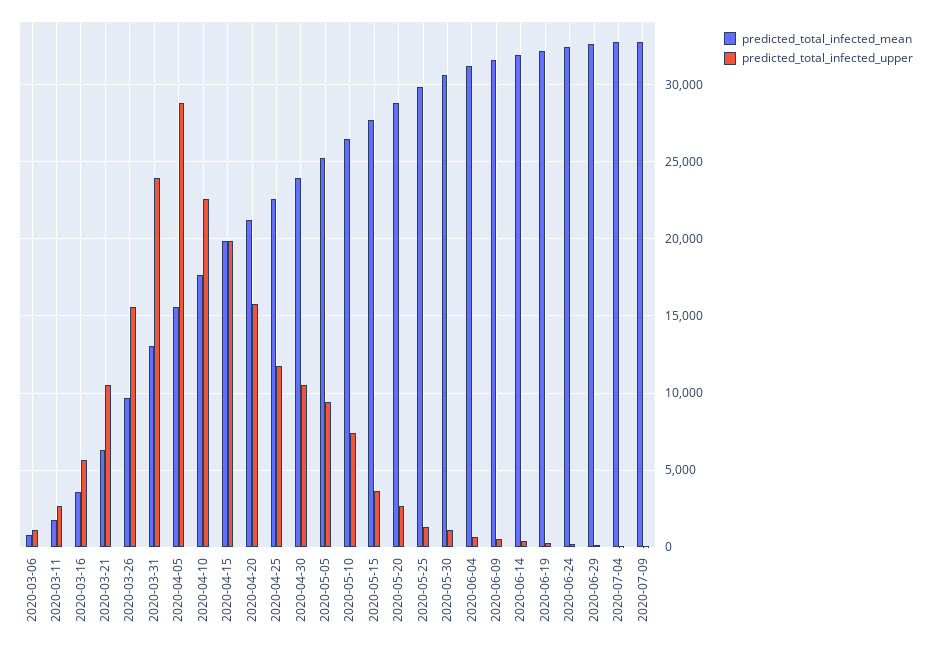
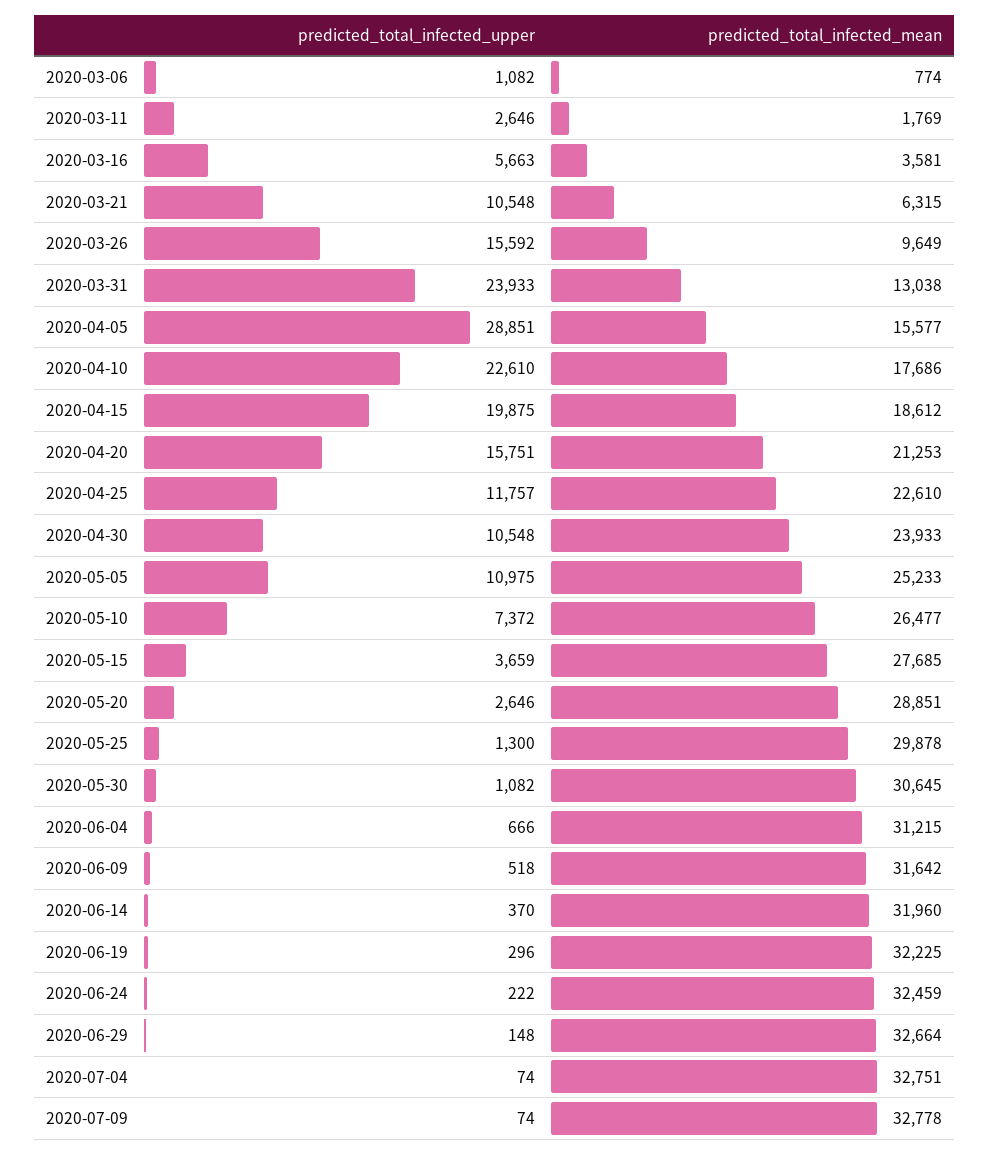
predicted_total_infected_mean, 2020-04-15: 20000 -> 18612
predicted_total_infected_upper, 2020-05-05: 9500 -> 10975

